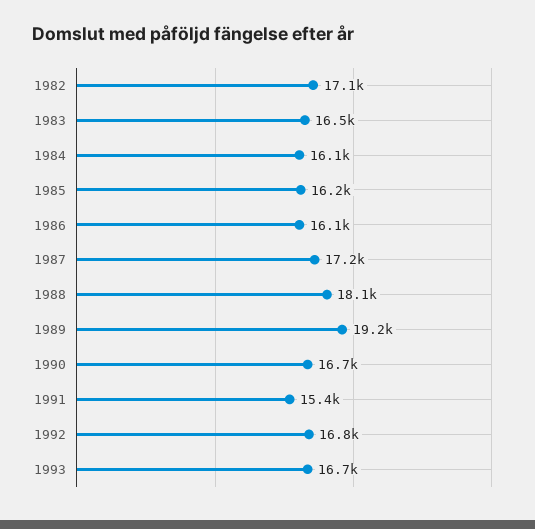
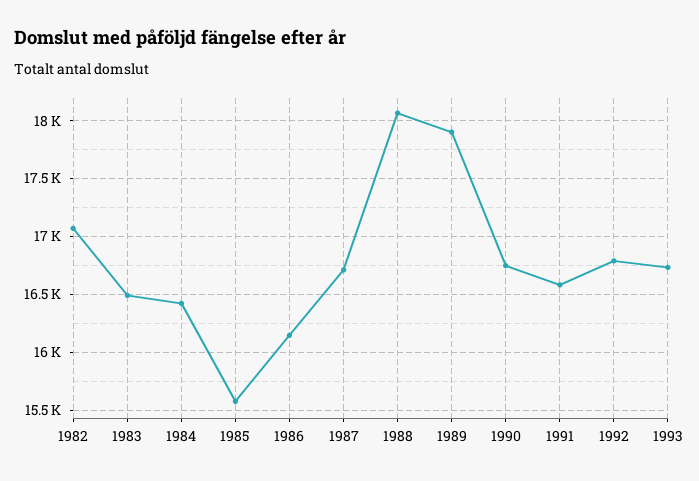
1984: 16100 -> 16400
1985: 16200 -> 15600
1987: 17200 -> 16700
1989: 19200 -> 17900
1991: 15400 -> 16600

